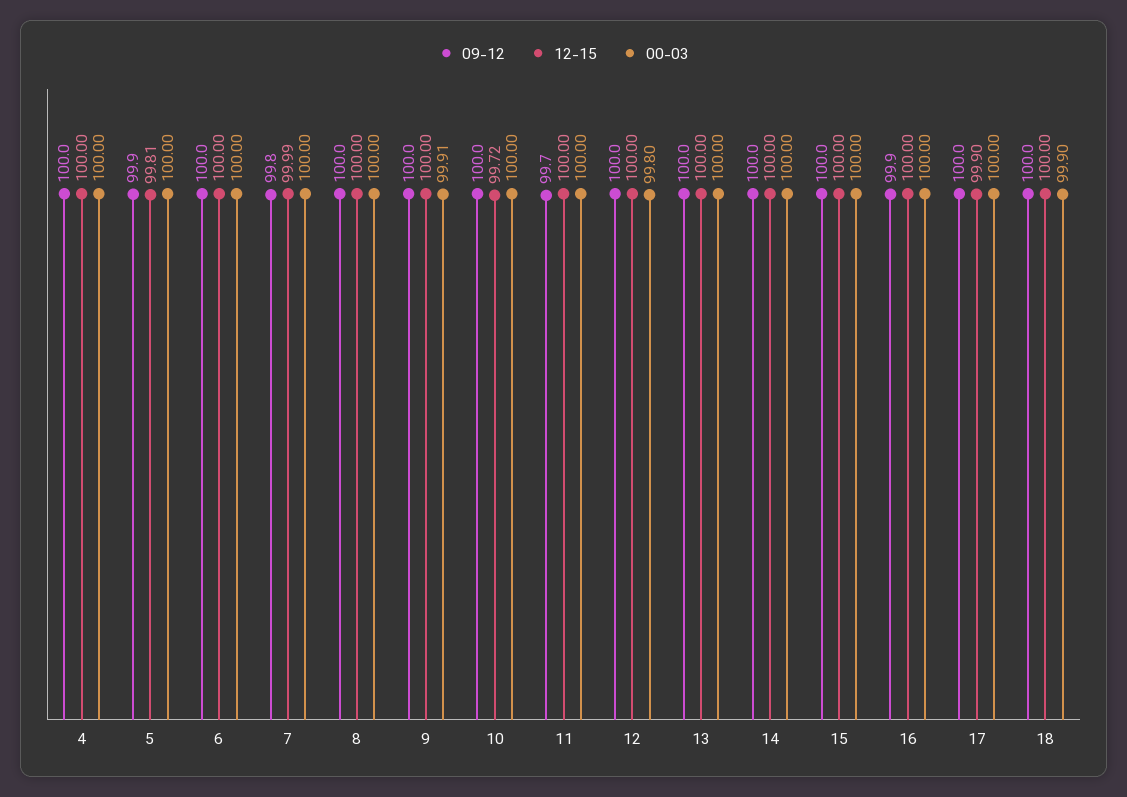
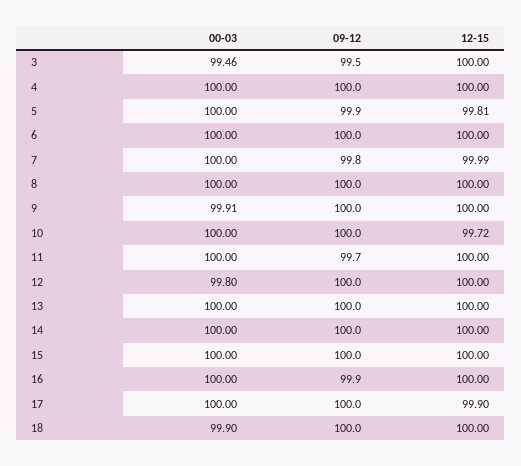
00-03, 3: none -> 99.46
09-12, 3: none -> 99.5
12-15, 3: none -> 100

